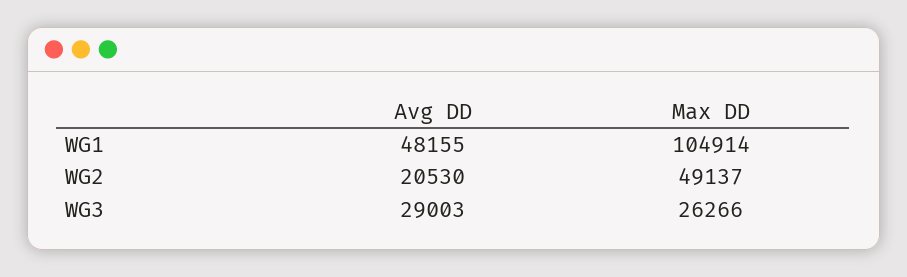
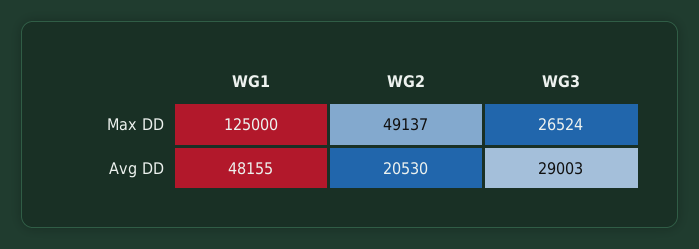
Max DD, WG1: 104914 -> 125000
Max DD, WG3: 26266 -> 26524

